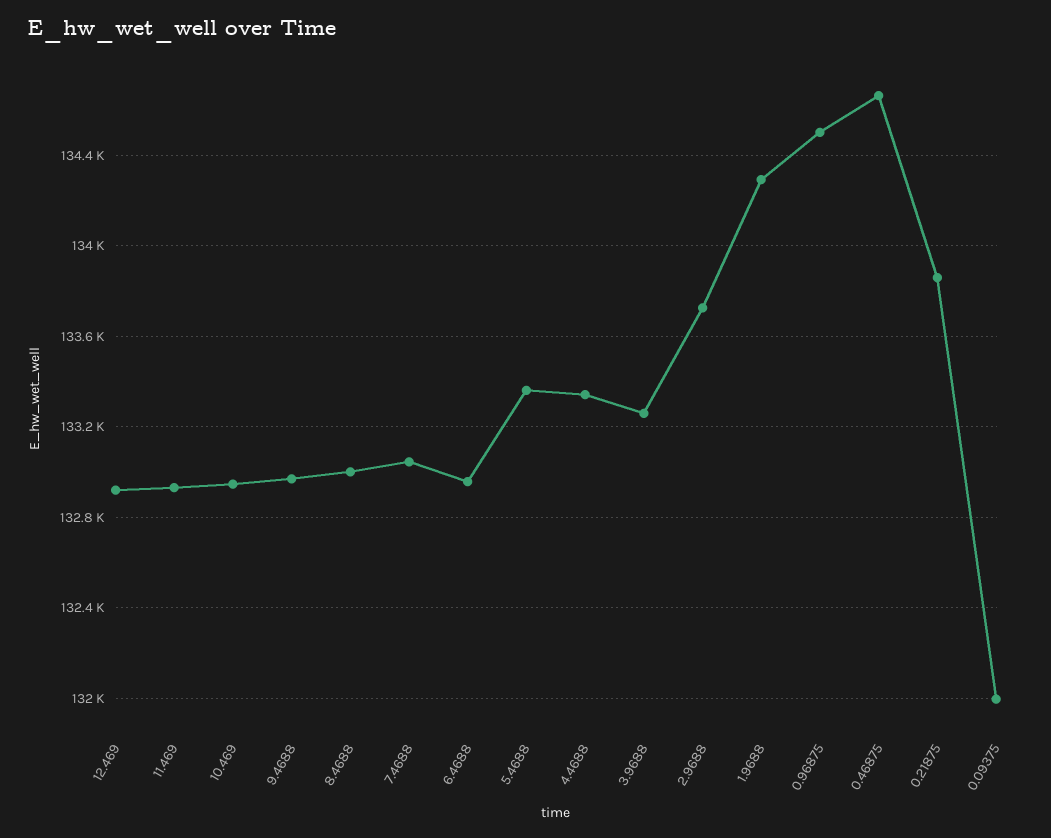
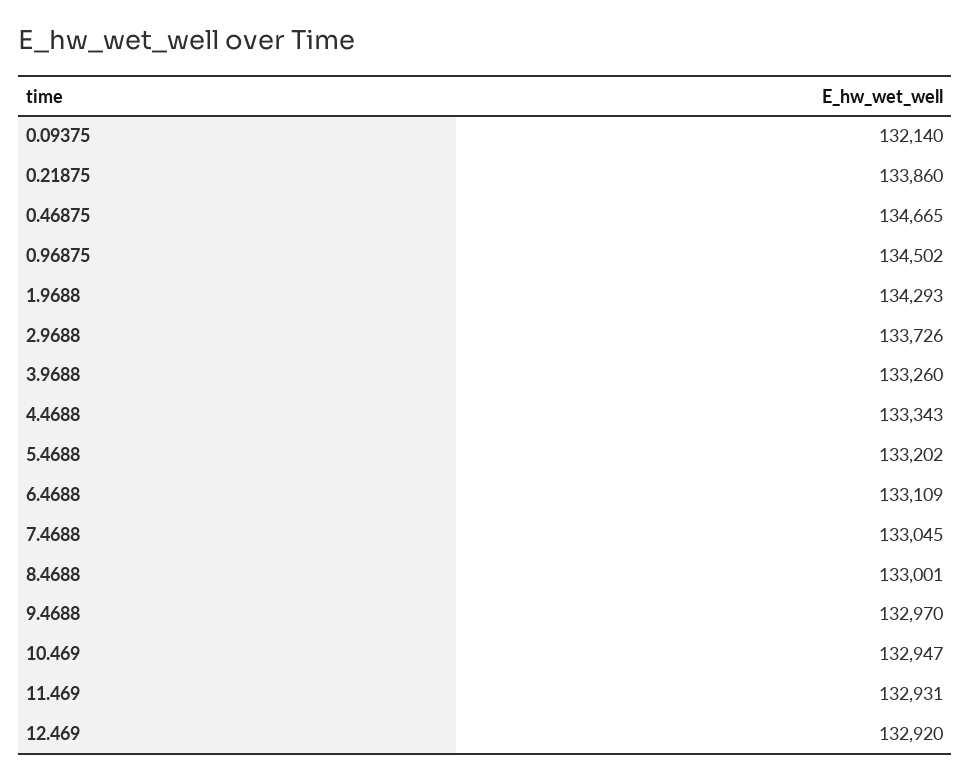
6.4688: 132950 -> 133109
5.4688: 133350 -> 133202
0.09375: 132000 -> 132140

